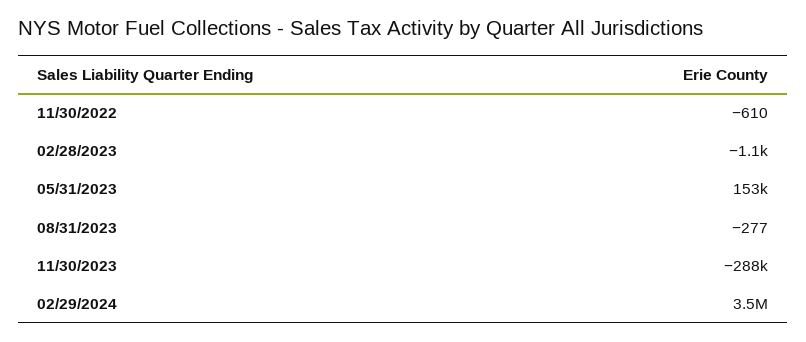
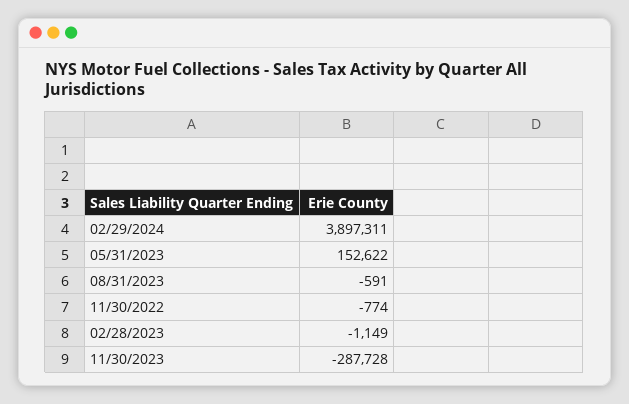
11/30/2022: -610 -> -774
08/31/2023: -277 -> -591
02/29/2024: 3500000 -> 3897311

